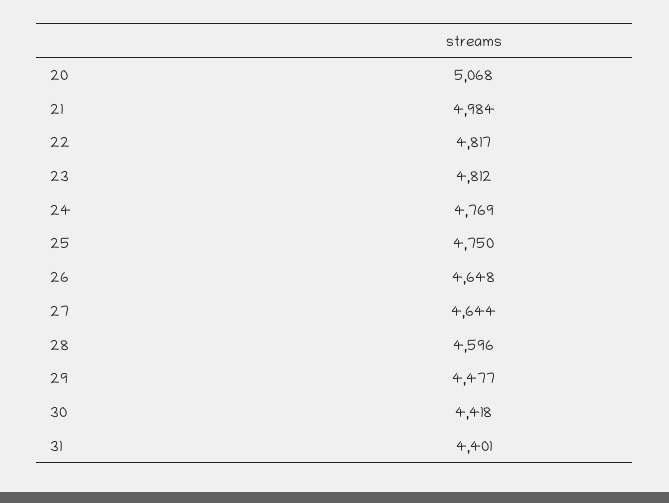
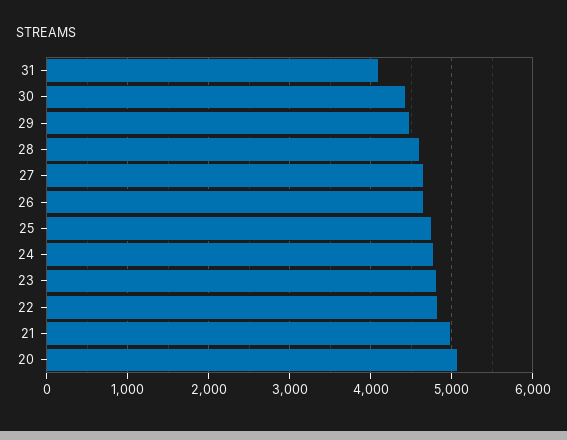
31: 4401 -> 4100

